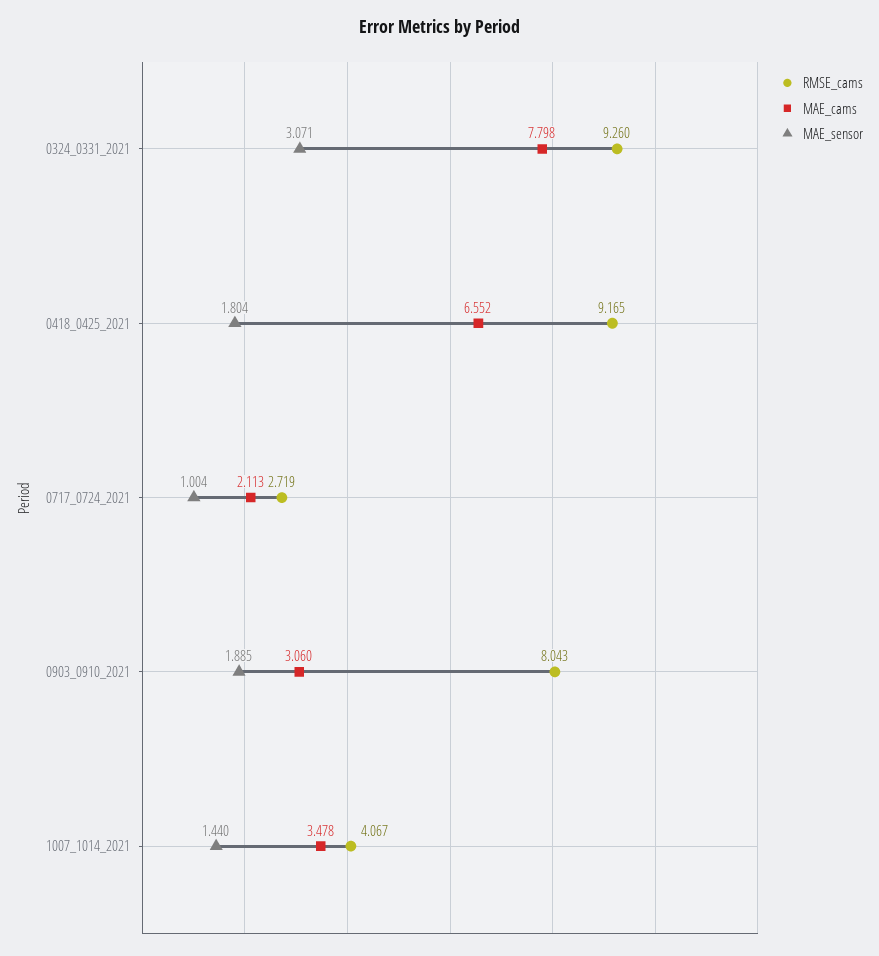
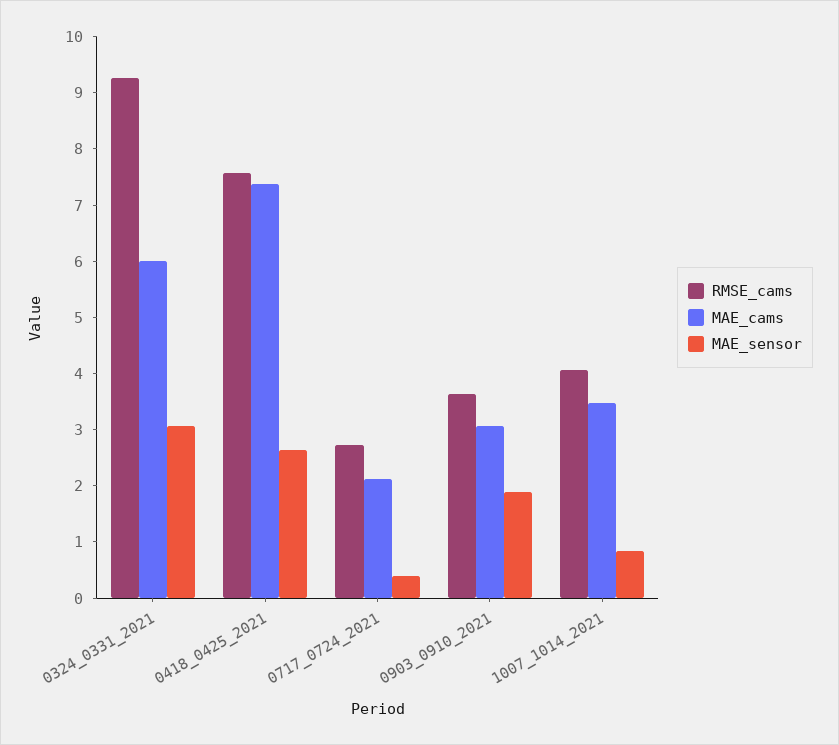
MAE_cams, 0324_0331_2021: 7.798 -> 6
RMSE_cams, 0418_0425_2021: 9.165 -> 7.6
MAE_cams, 0418_0425_2021: 6.552 -> 7.4
MAE_sensor, 0418_0425_2021: 1.804 -> 2.6
MAE_sensor, 0717_0724_2021: 1.004 -> 0.4
RMSE_cams, 0903_0910_2021: 8.043 -> 3.6
MAE_sensor, 1007_1014_2021: 1.44 -> 0.8

